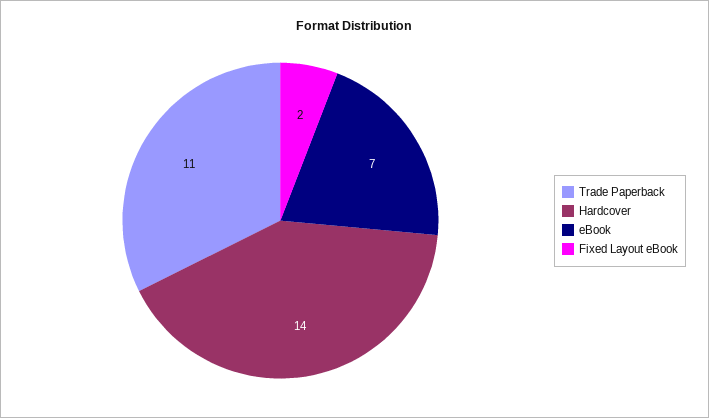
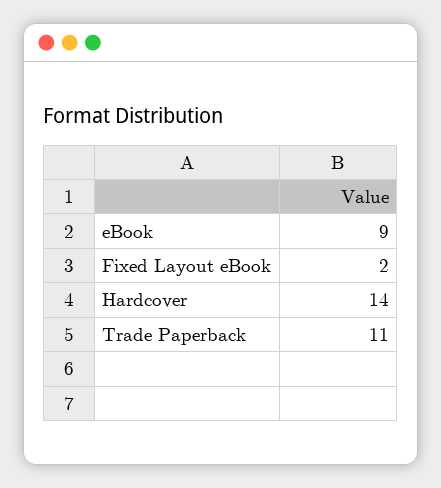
eBook: 7 -> 9

